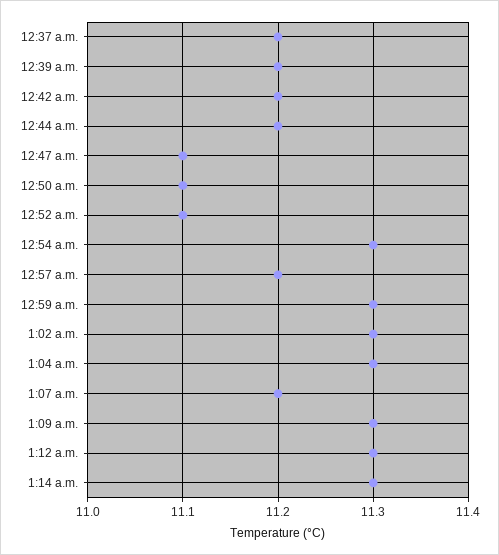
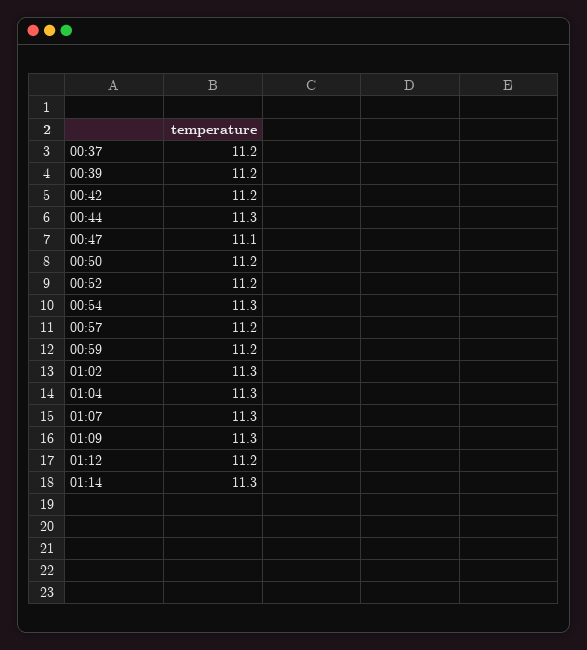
12:44 a.m.: 11.2 -> 11.3
12:50 a.m.: 11.1 -> 11.2
12:52 a.m.: 11.1 -> 11.2
12:59 a.m.: 11.3 -> 11.2
1:07 a.m.: 11.2 -> 11.3
1:12 a.m.: 11.3 -> 11.2

